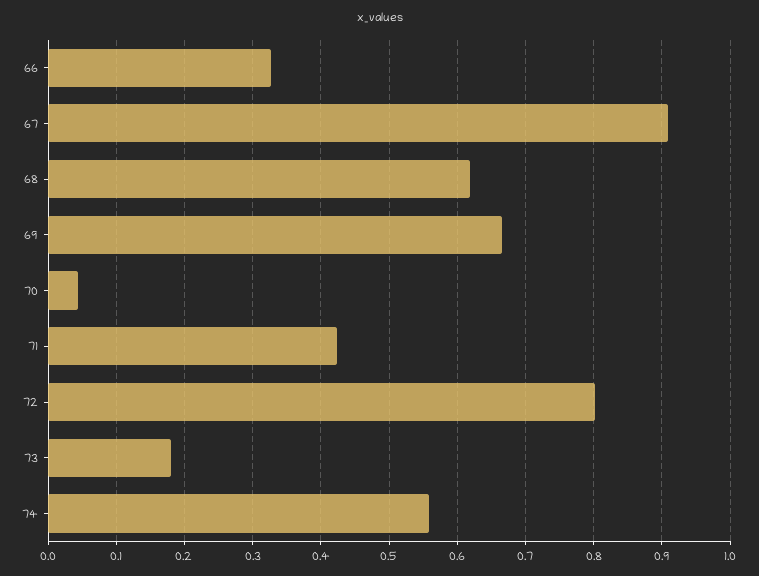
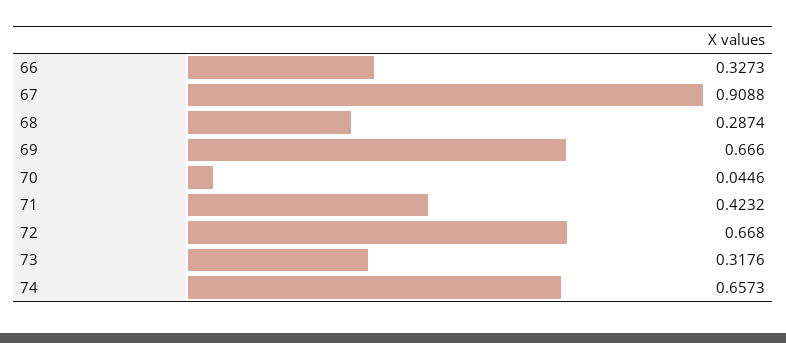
68: 0.62 -> 0.2874
72: 0.8 -> 0.668
73: 0.18 -> 0.3176
74: 0.56 -> 0.6573

